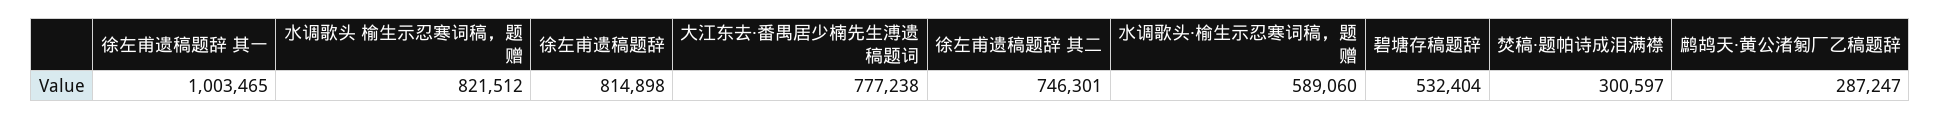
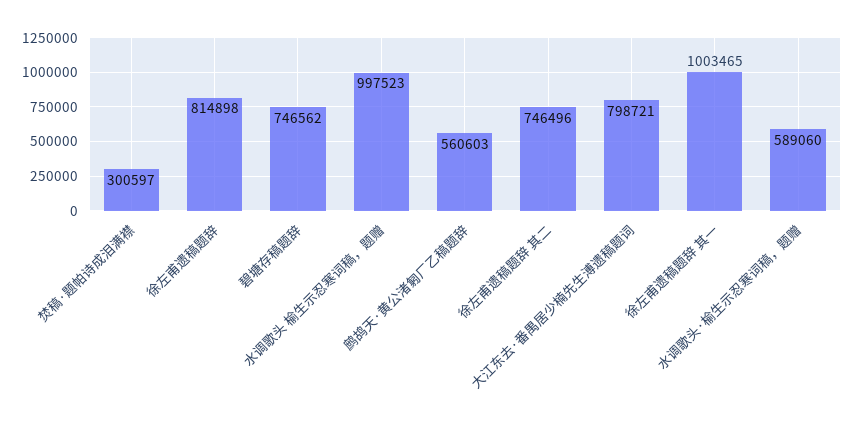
水调歌头 榆生示忍寒词稿，题赠: 821512 -> 997523
大江东去·番禺居少楠先生溥遗稿题词: 777238 -> 798721
徐左甫遗稿题辞 其二: 746301 -> 746496
碧塘存稿题辞: 532404 -> 746562
鹧鸪天·黄公渚匑厂乙稿题辞: 287247 -> 560603

